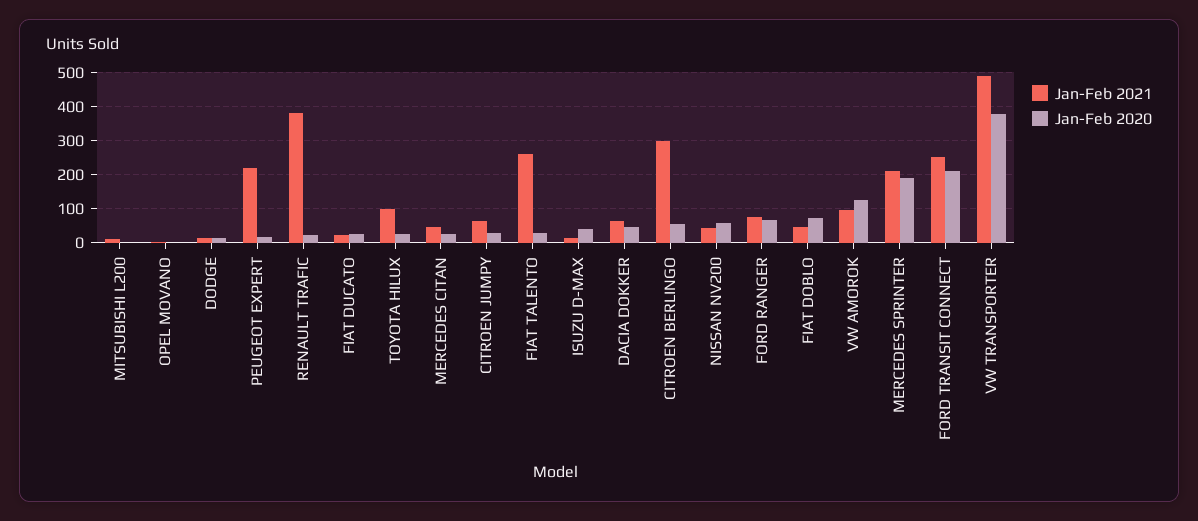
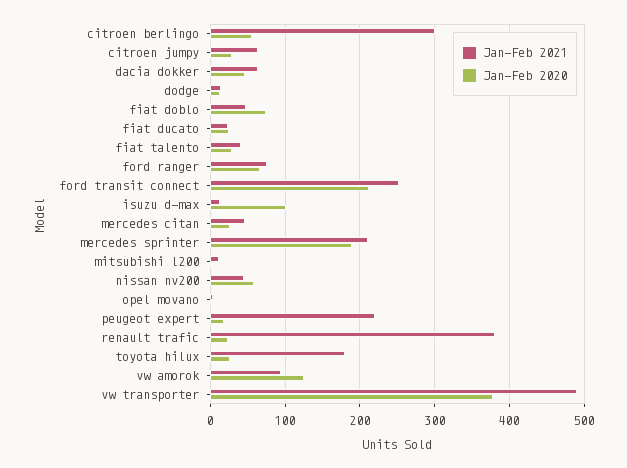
Jan-Feb 2021, TOYOTA HILUX: 100 -> 180
Jan-Feb 2021, FIAT TALENTO: 260 -> 40
Jan-Feb 2020, ISUZU D-MAX: 40 -> 100

